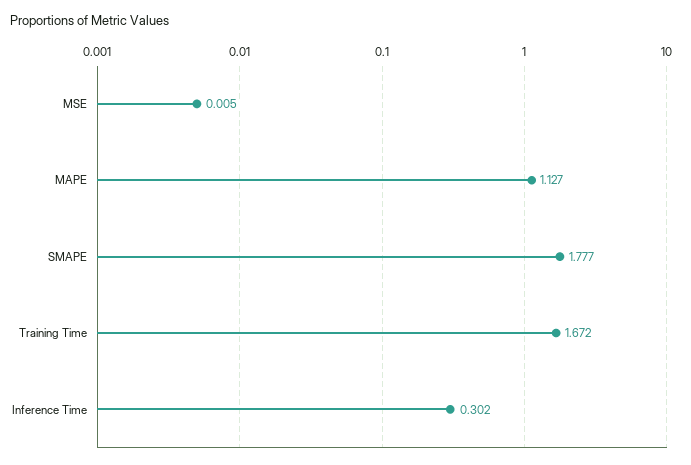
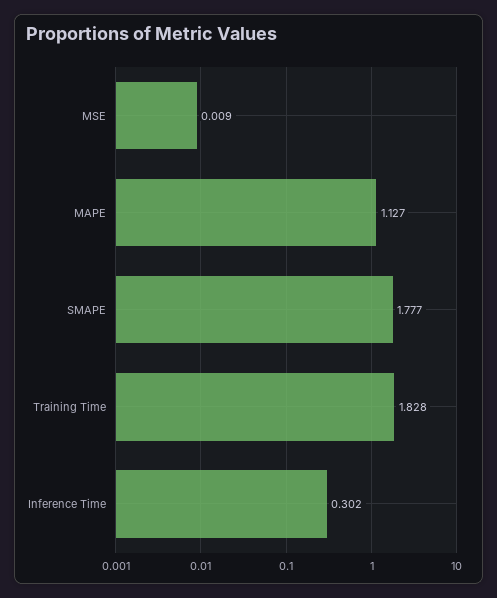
MSE: 0.005 -> 0.009
Training Time: 1.672 -> 1.828

